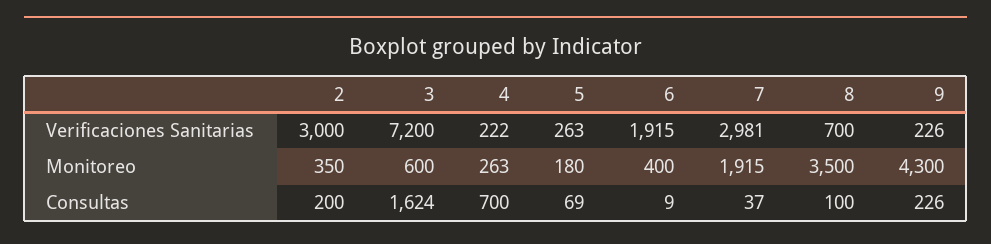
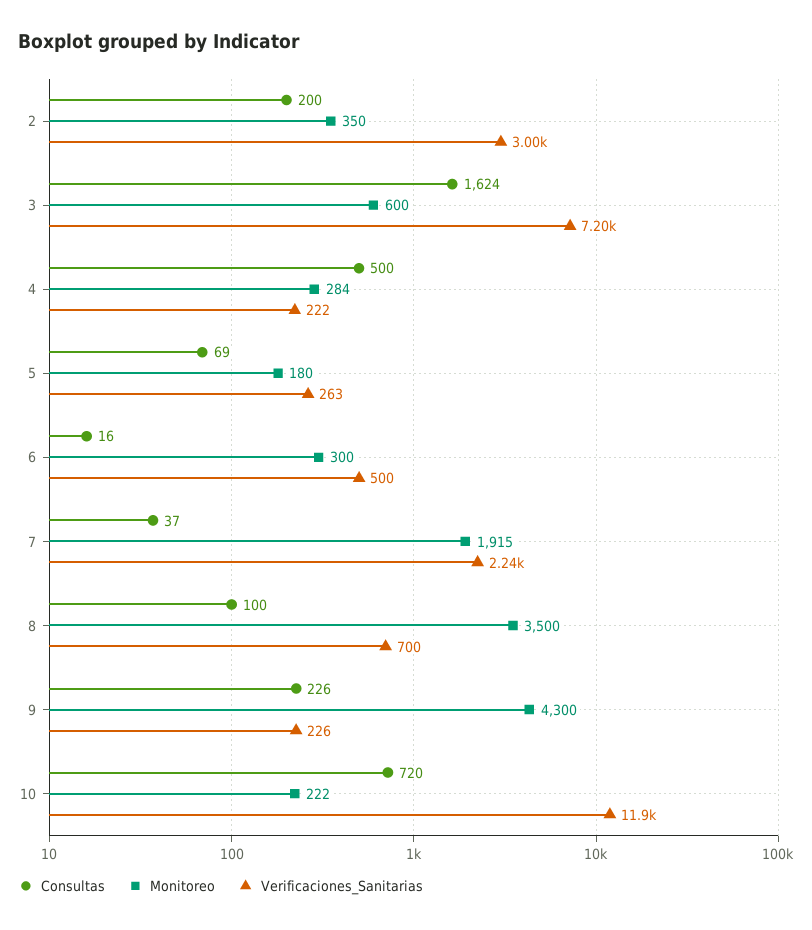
Verificaciones Sanitarias, 6: 1915 -> 500
Verificaciones Sanitarias, 7: 2981 -> 2240
Monitoreo, 4: 263 -> 284
Monitoreo, 6: 400 -> 300
Consultas, 4: 700 -> 500
Consultas, 6: 9 -> 16
Consultas, 10: none -> 720
Monitoreo, 10: none -> 222
Verificaciones Sanitarias, 10: none -> 11900

